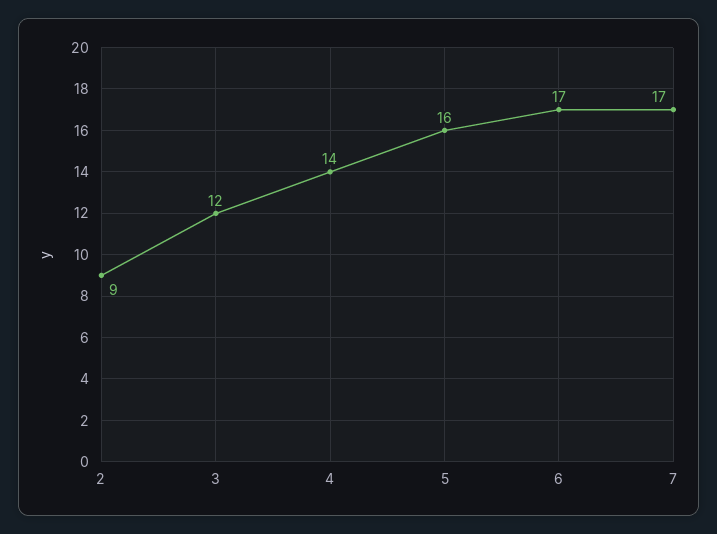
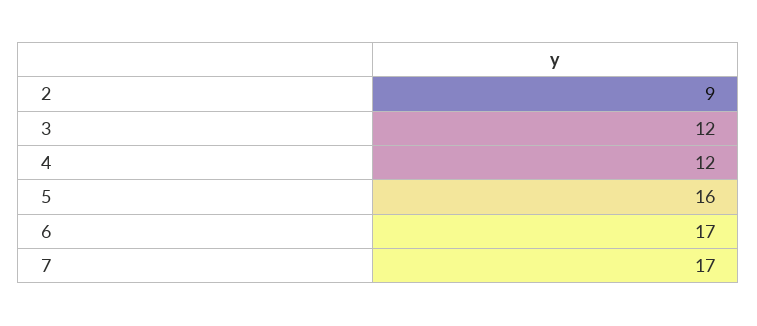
4: 14 -> 12

